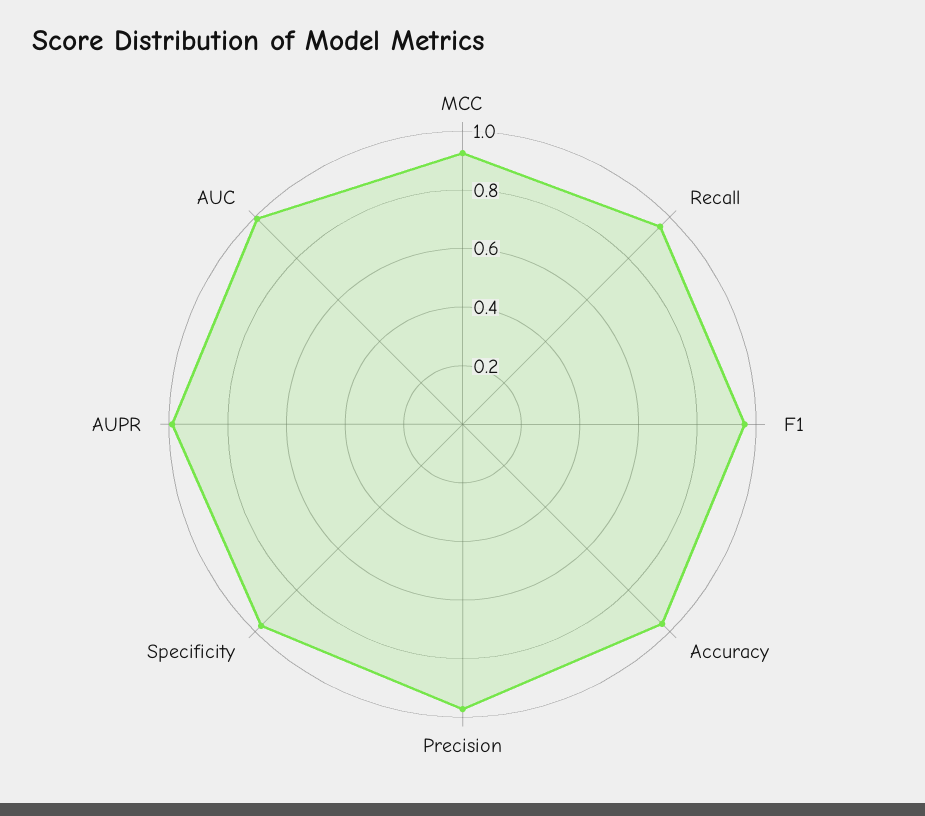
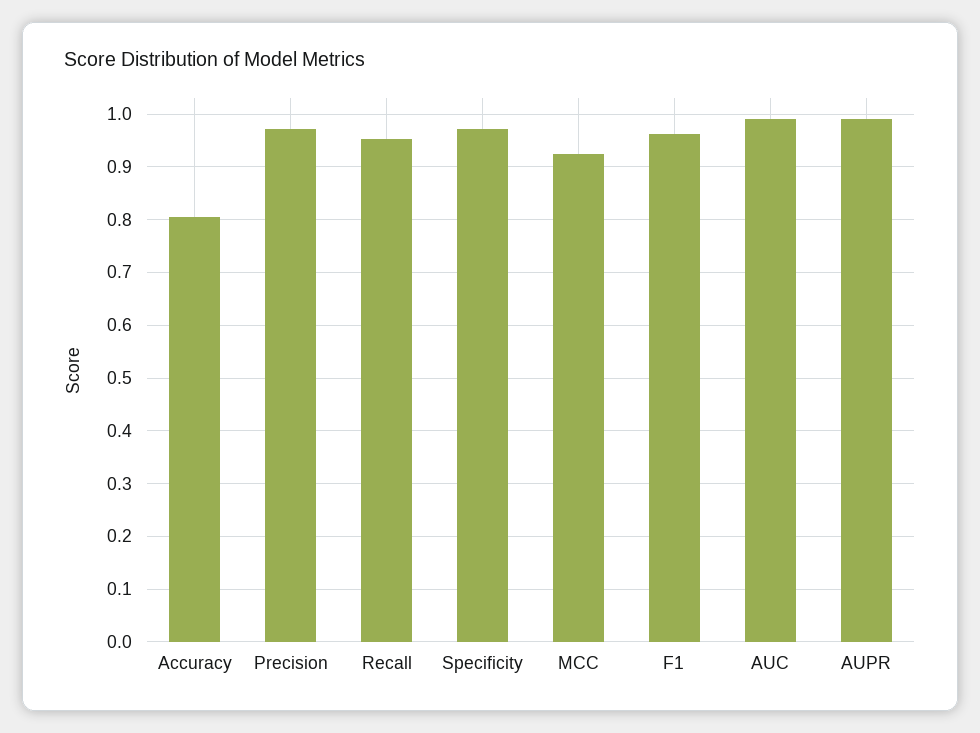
Accuracy: 0.95 -> 0.8

